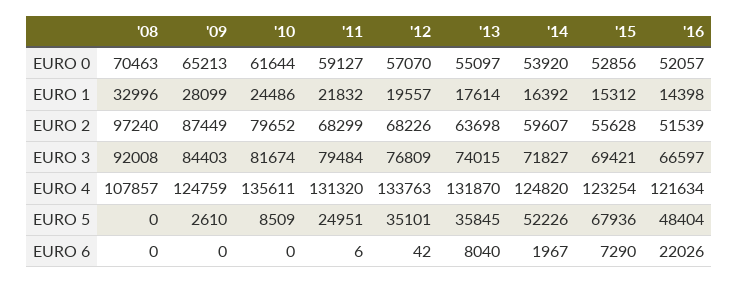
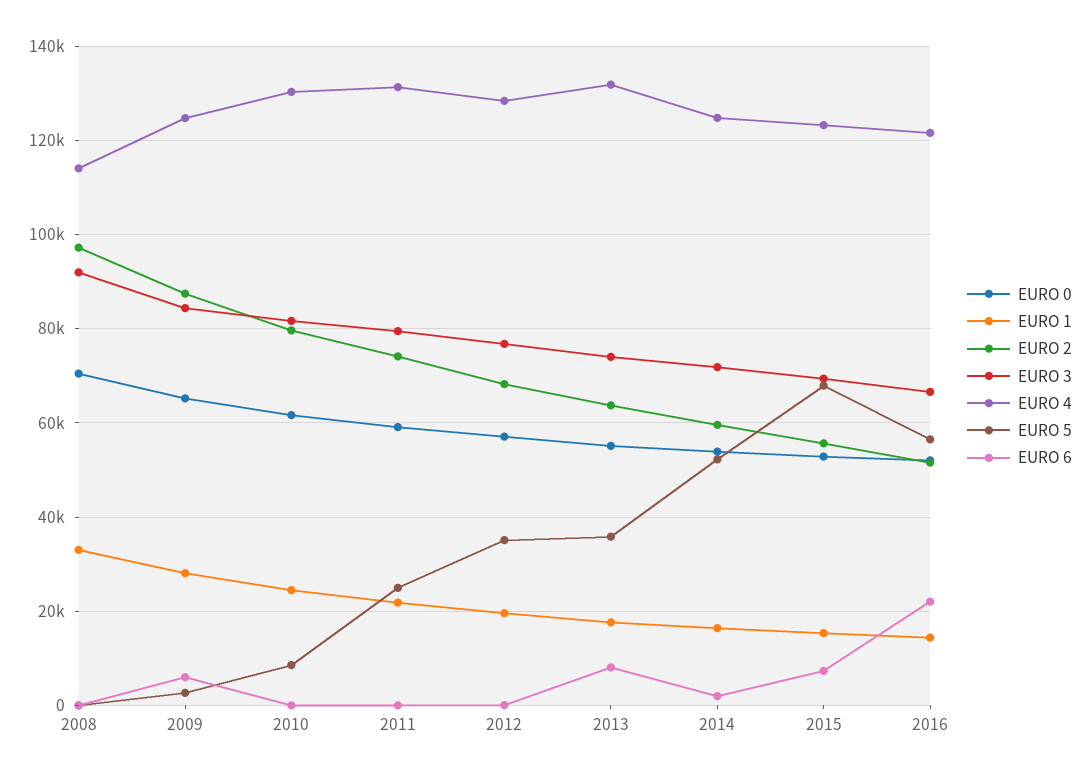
EURO 2, '11: 68299 -> 74000
EURO 4, '08: 107857 -> 114000
EURO 4, '10: 135611 -> 130000
EURO 4, '12: 133763 -> 128000
EURO 5, '16: 48404 -> 56000
EURO 6, '09: 0 -> 6000

